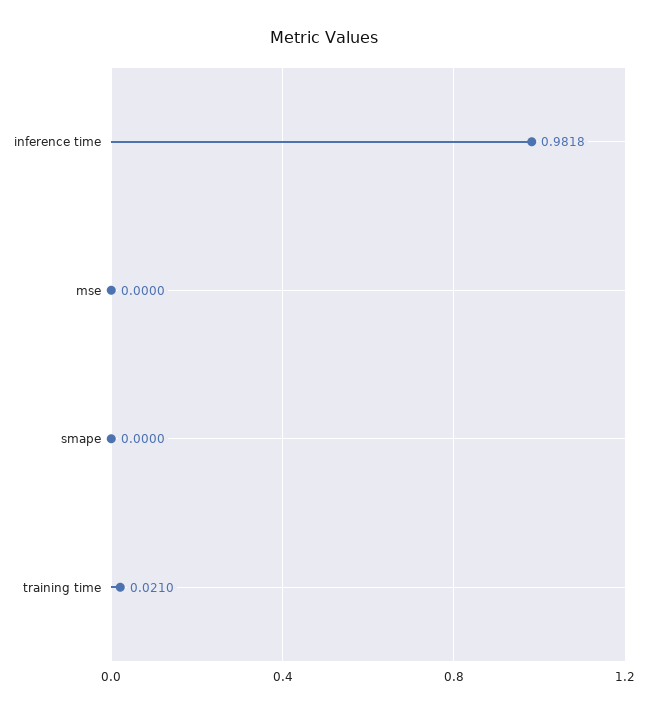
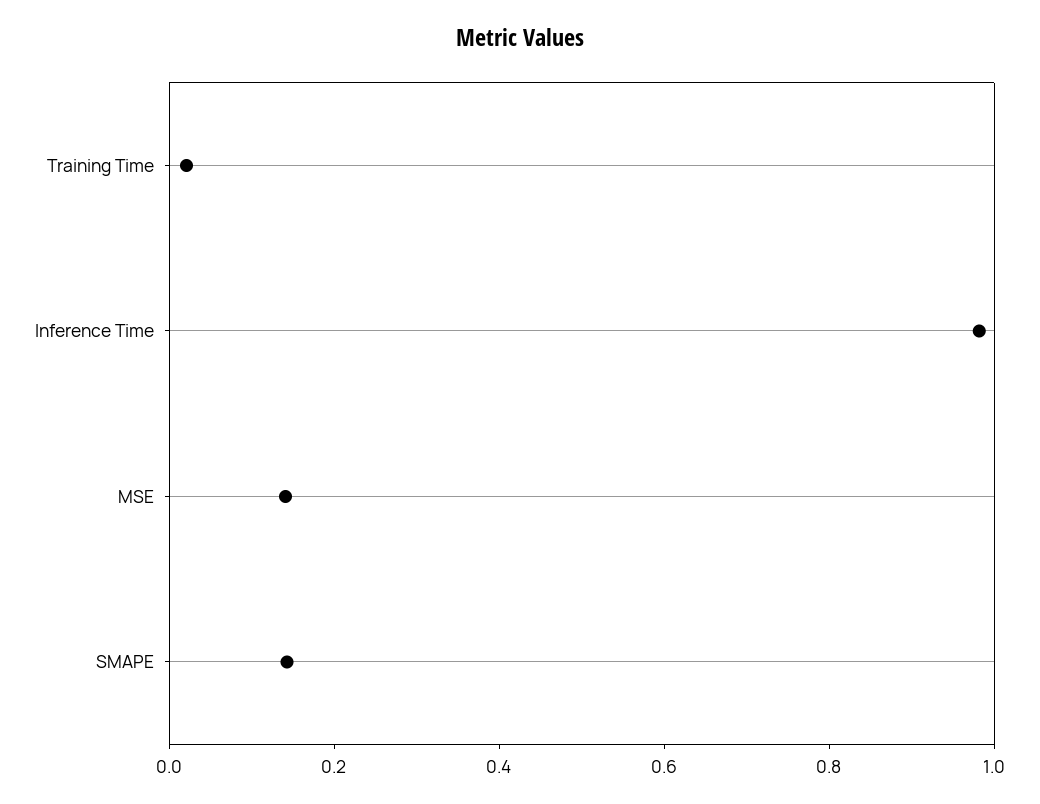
mse: 0 -> 0.15
smape: 0 -> 0.15

